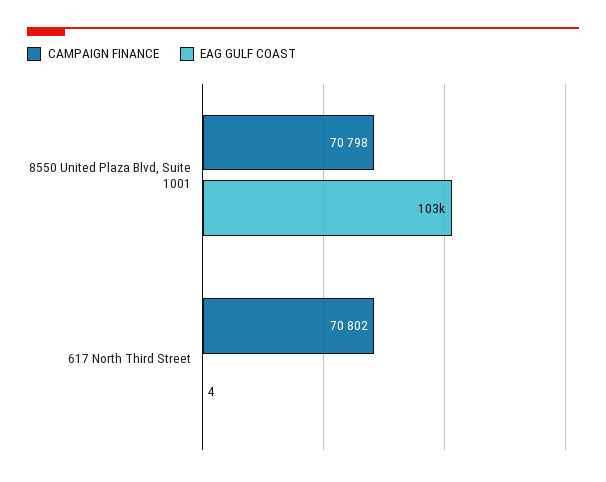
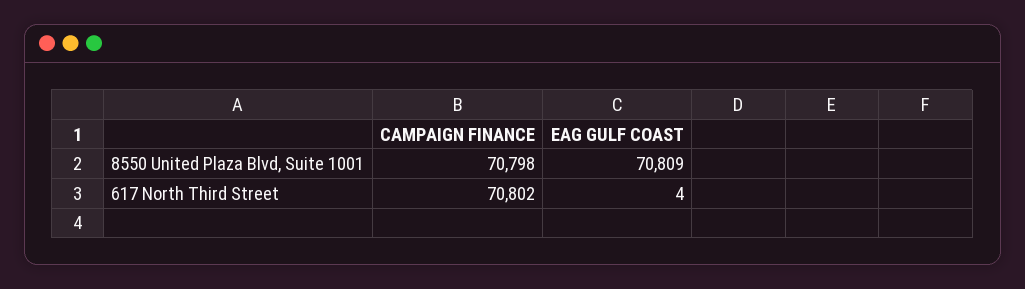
EAG GULF COAST, 8550 United Plaza Blvd, Suite 1001: 103000 -> 70809

